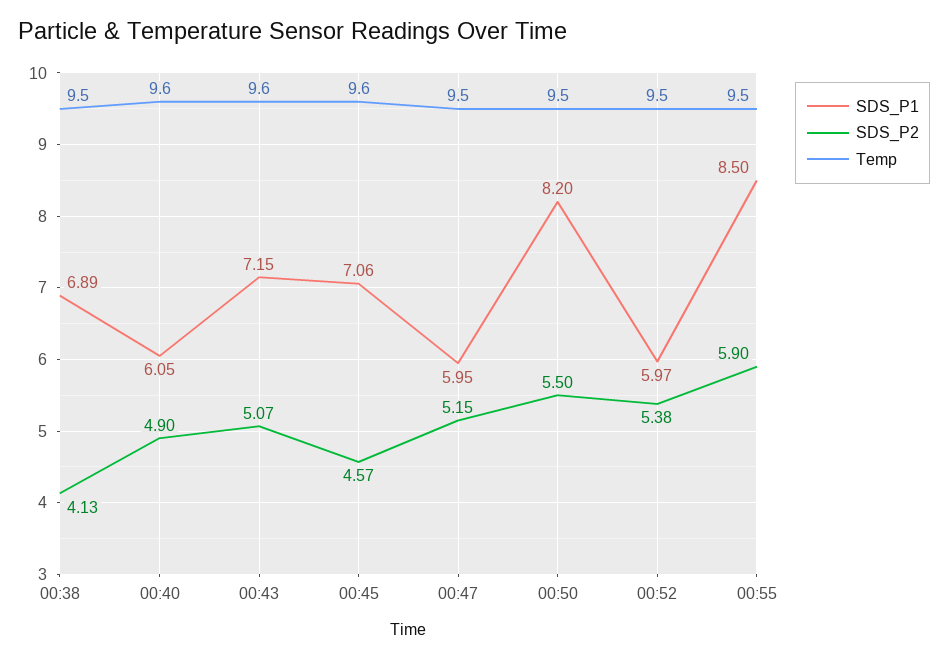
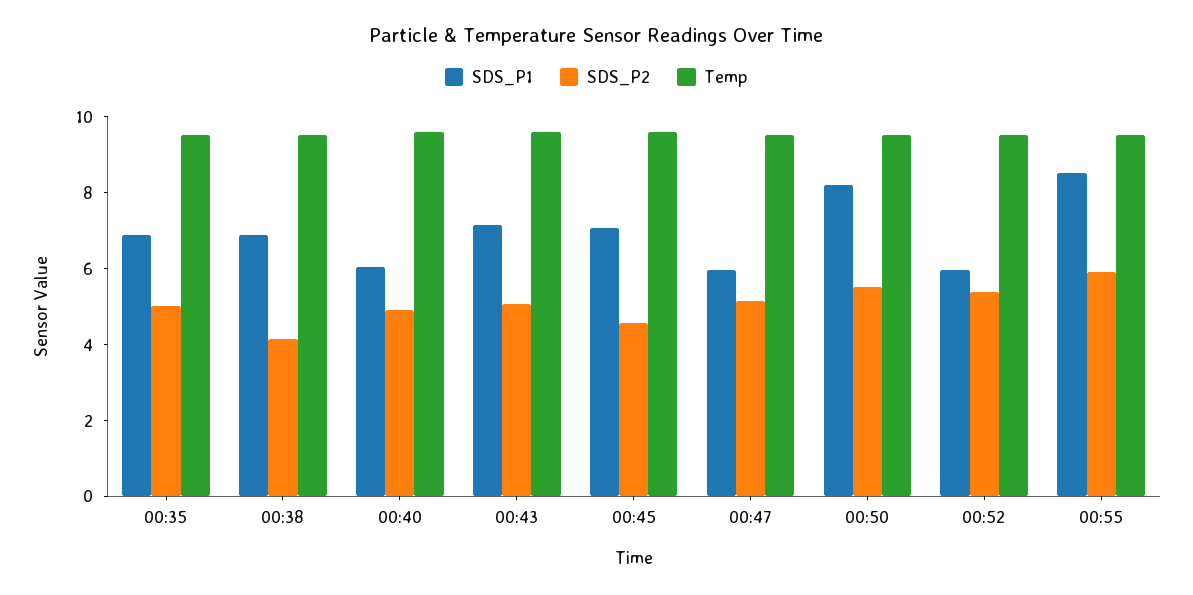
SDS_P1, 00:35: none -> 7
SDS_P2, 00:35: none -> 5
Temp, 00:35: none -> 9.5

